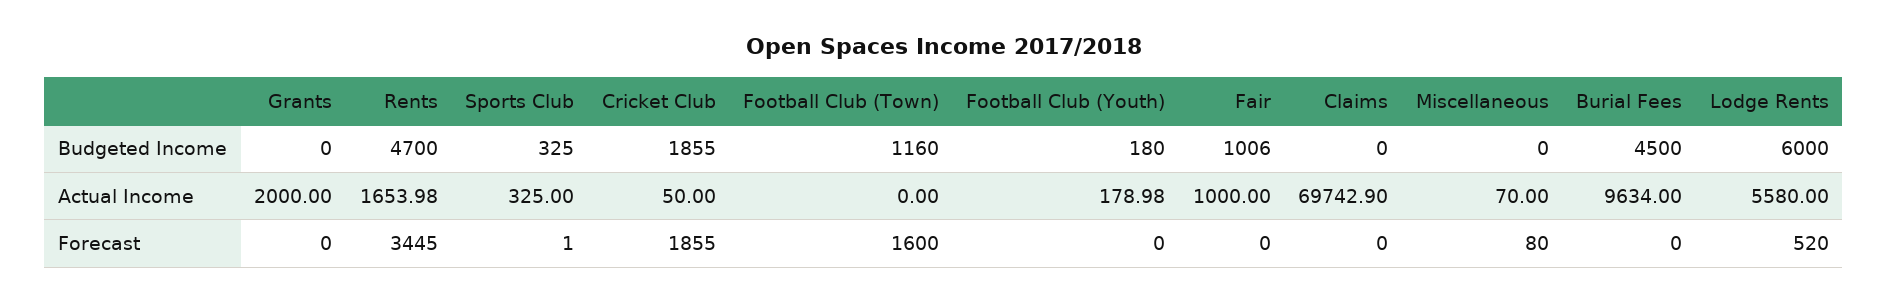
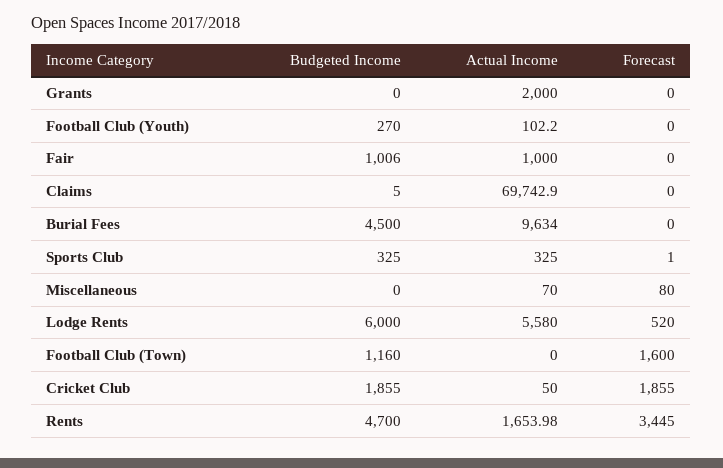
Football Club (Youth), Budgeted Income: 180 -> 270
Claims, Budgeted Income: 0 -> 5
Football Club (Youth), Actual Income: 178.98 -> 102.2

